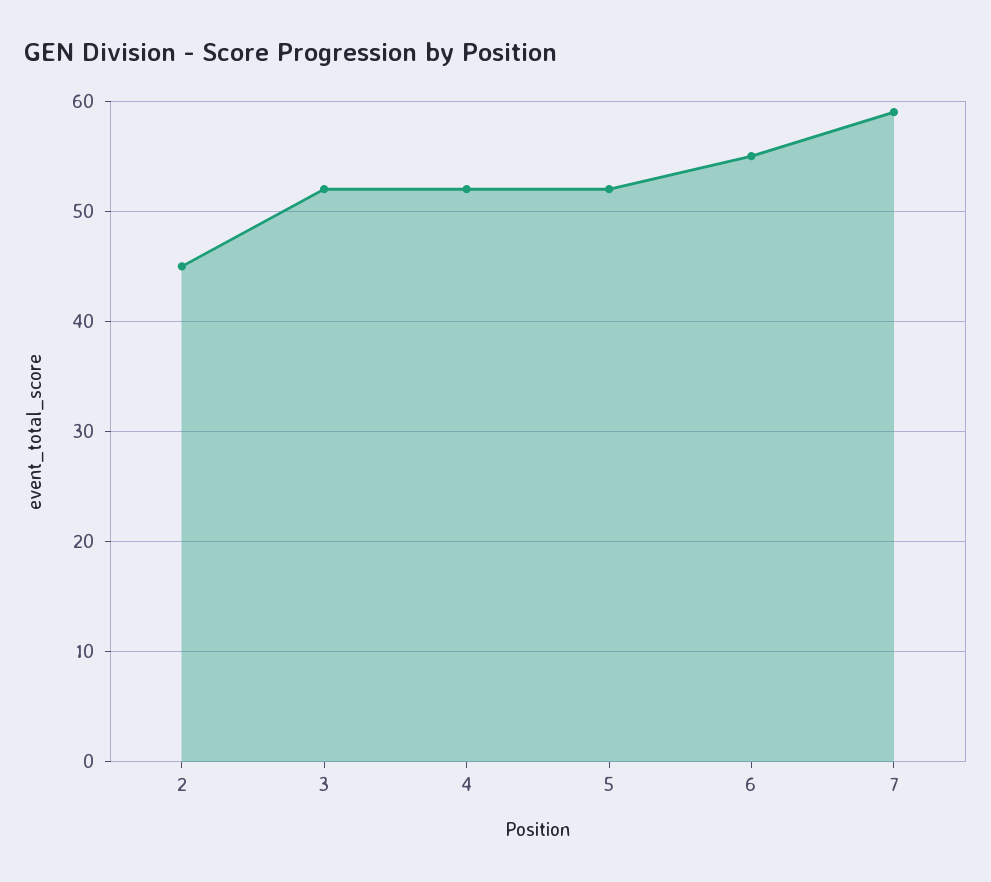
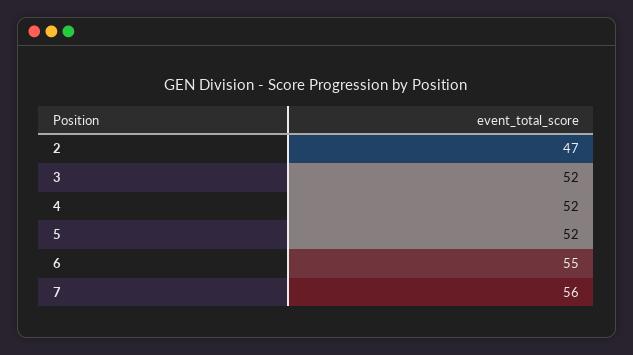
2: 45 -> 47
7: 59 -> 56

